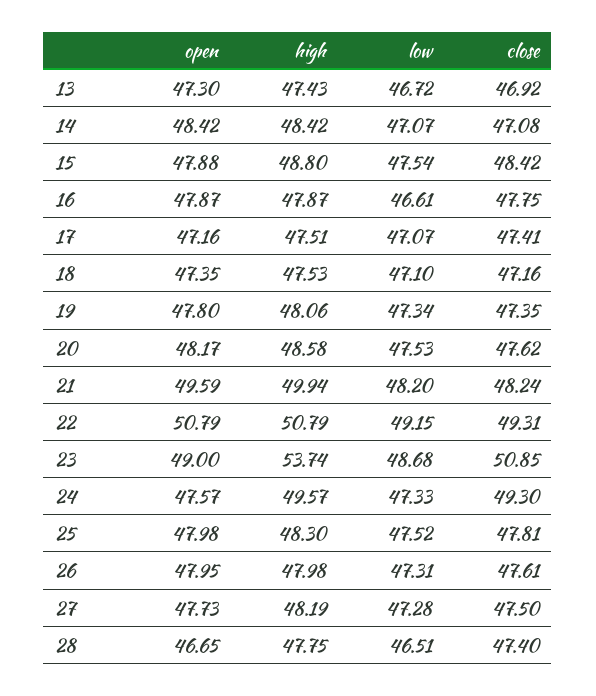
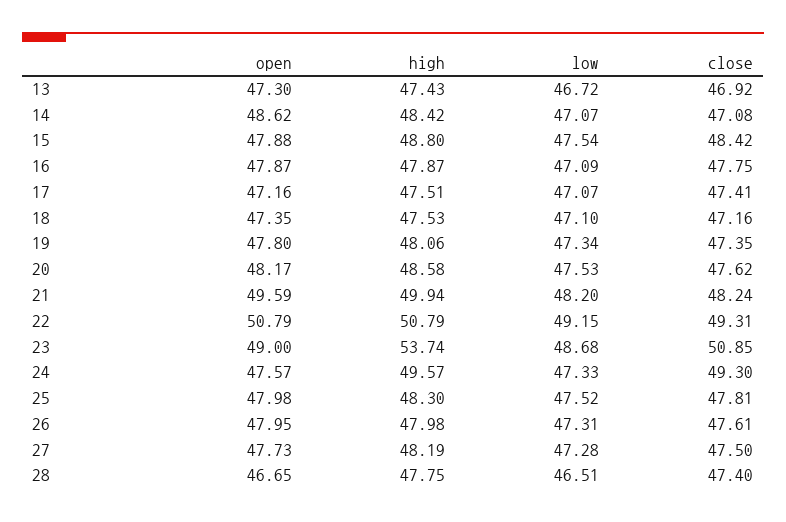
open, 14: 48.42 -> 48.62
low, 16: 46.61 -> 47.09

